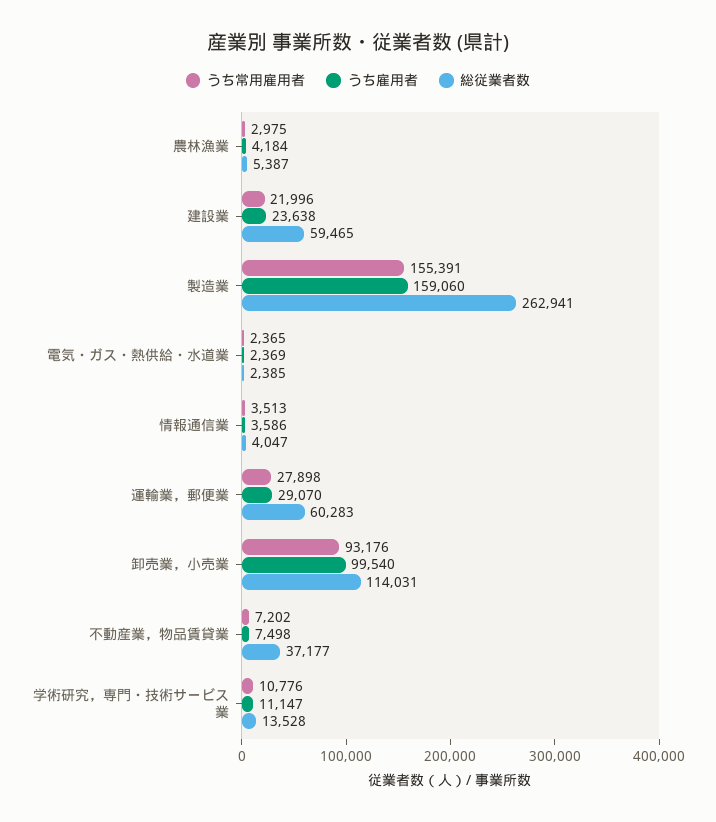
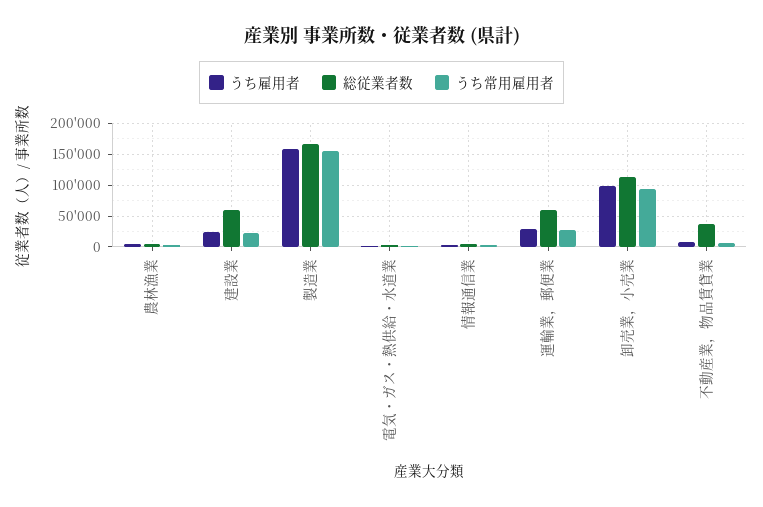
総従業者数, 製造業: 262941 -> 170000
うち常用雇用者, 学術研究，専門・技術サービス業: 10776 -> none
うち雇用者, 学術研究，専門・技術サービス業: 11147 -> none
総従業者数, 学術研究，専門・技術サービス業: 13528 -> none

